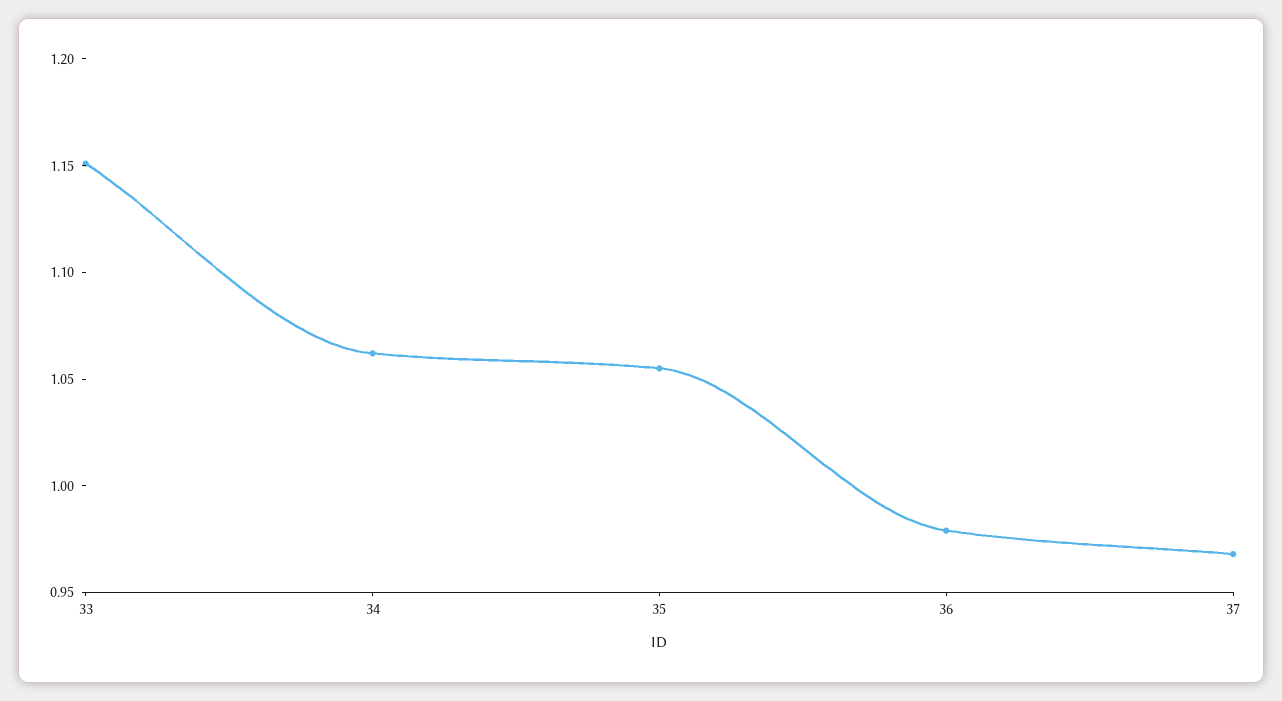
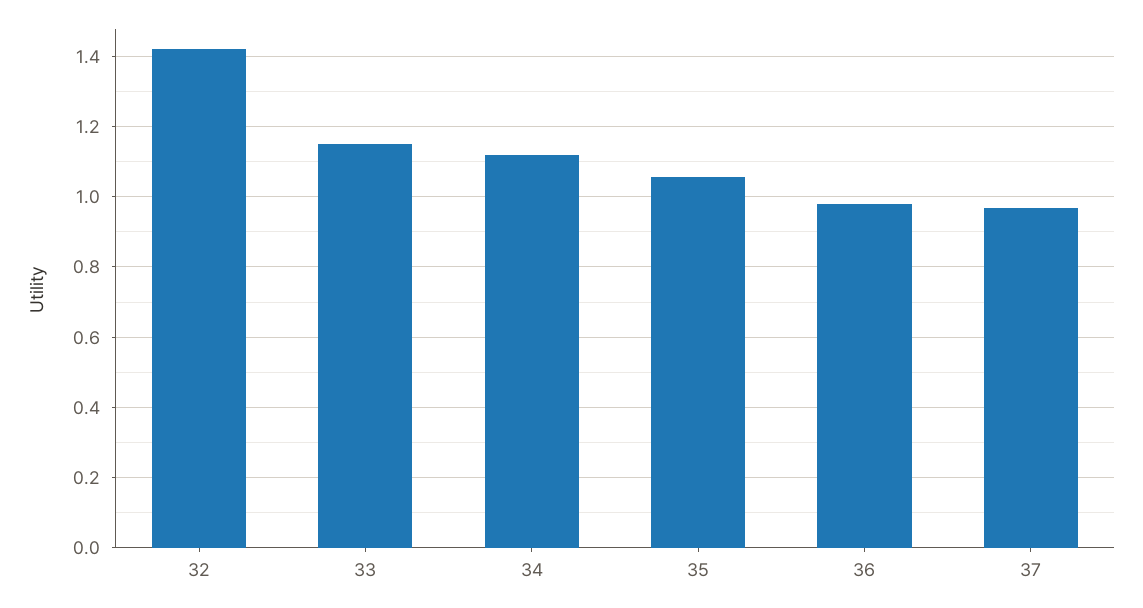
34: 1.06 -> 1.12
32: none -> 1.42

